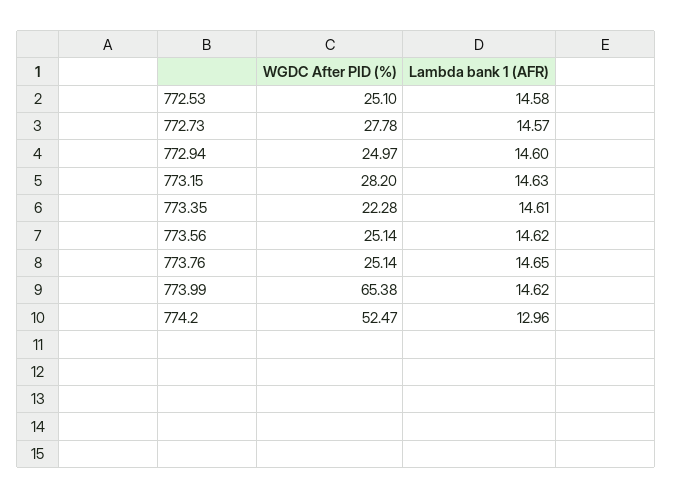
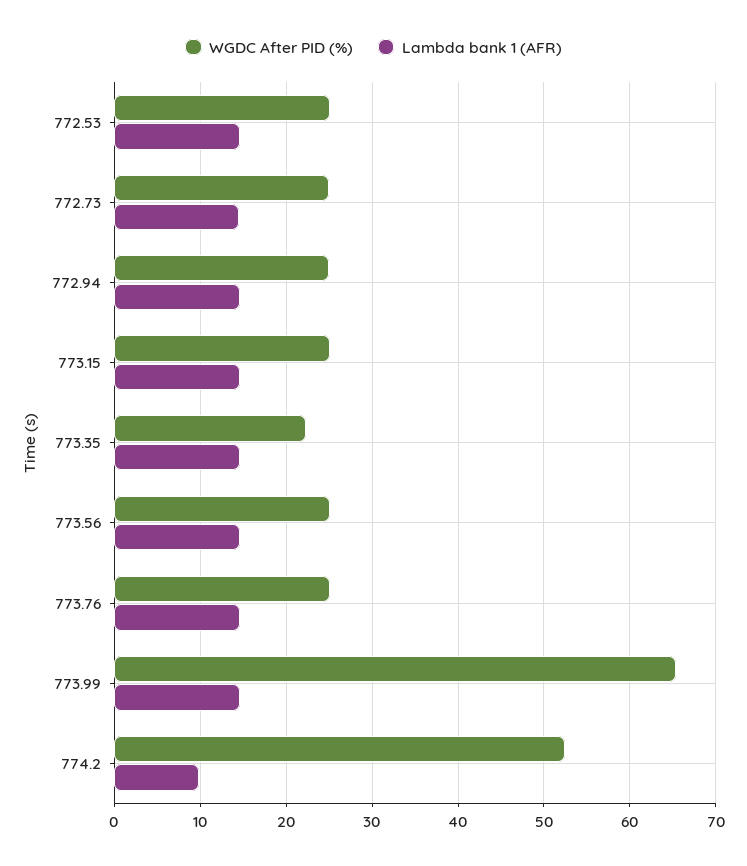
WGDC After PID (%), 772.73: 27.78 -> 25
WGDC After PID (%), 773.15: 28.2 -> 25
Lambda bank 1 (AFR), 774.2: 12.96 -> 10

